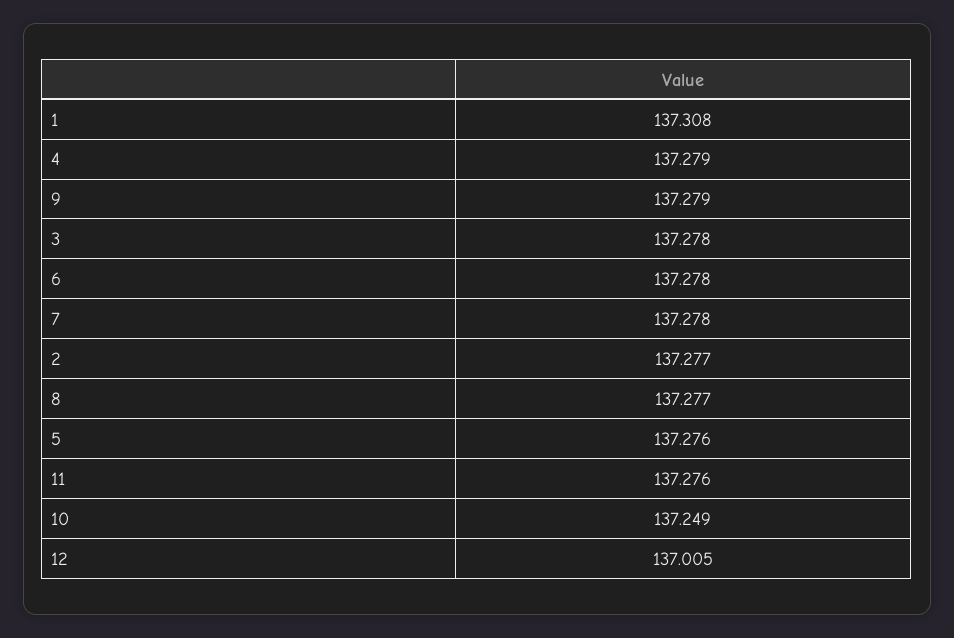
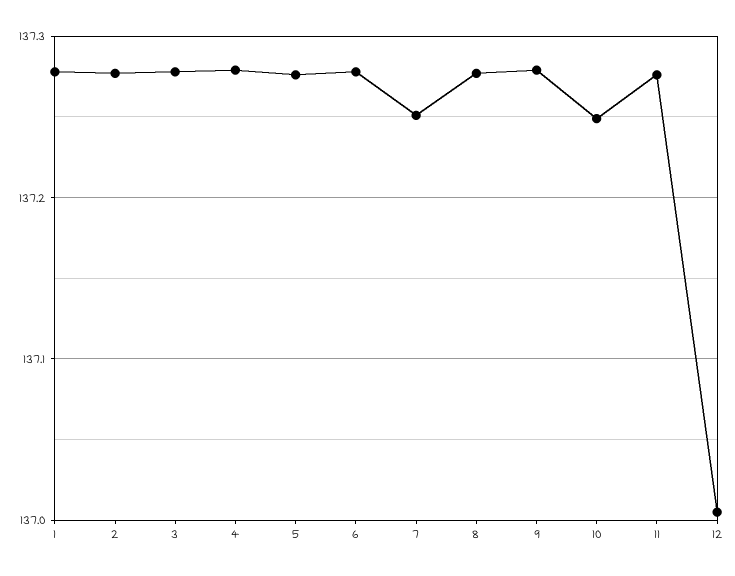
1: 137.308 -> 137.28
7: 137.278 -> 137.25

